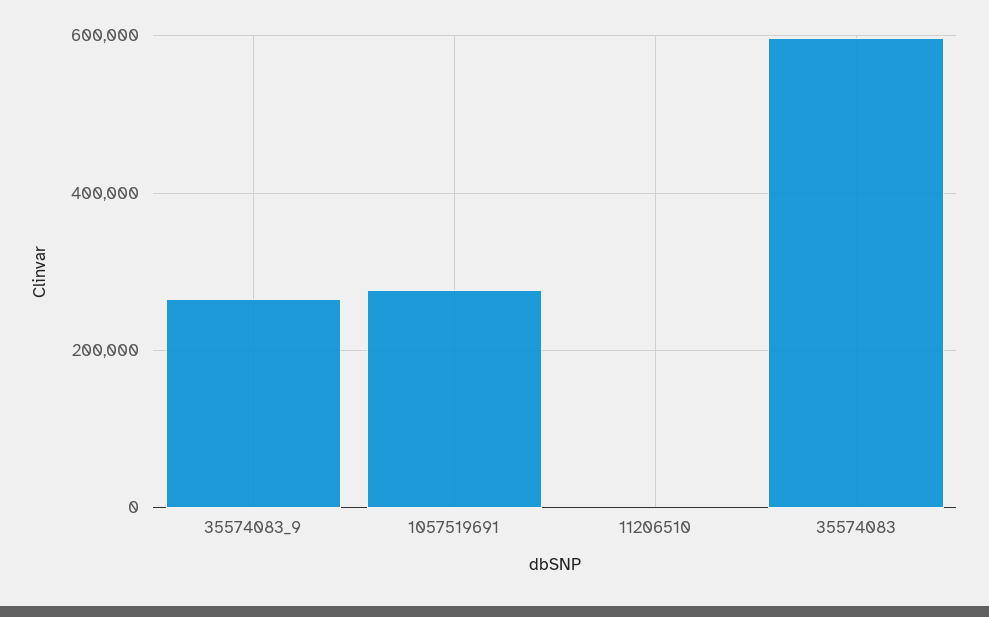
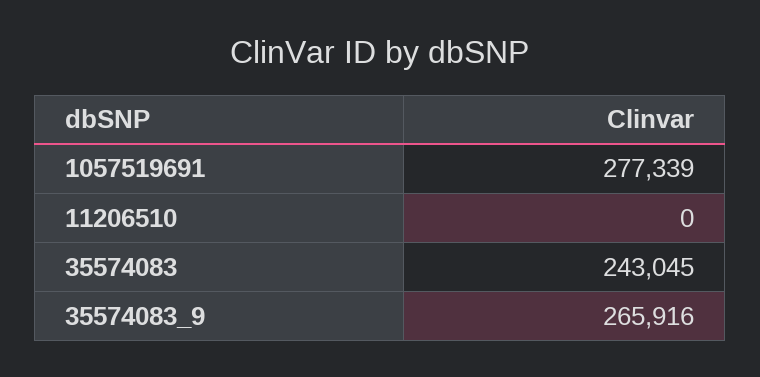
35574083: 600000 -> 243045

